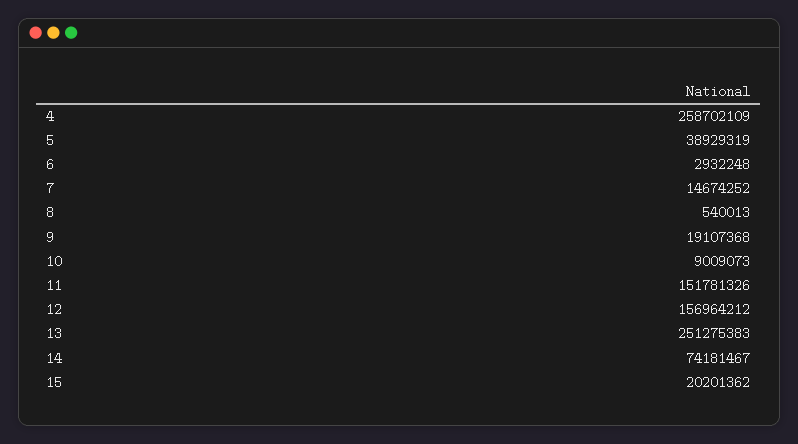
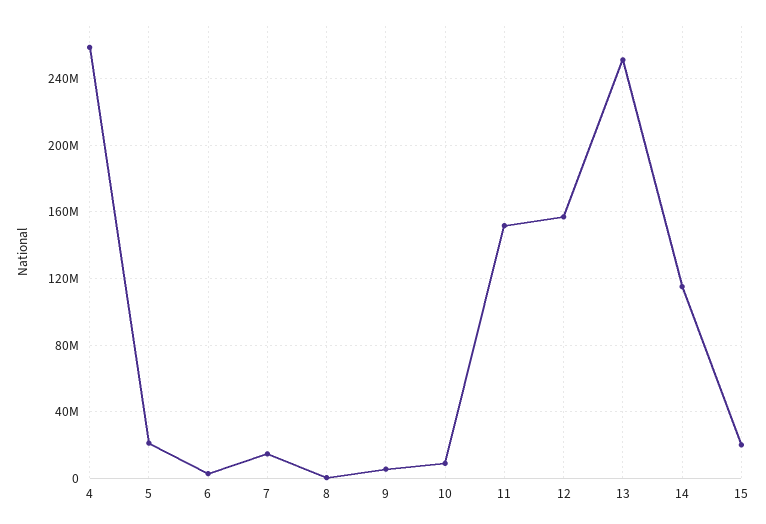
5: 38929319 -> 20000000
9: 19107368 -> 5000000
14: 74181467 -> 115000000

